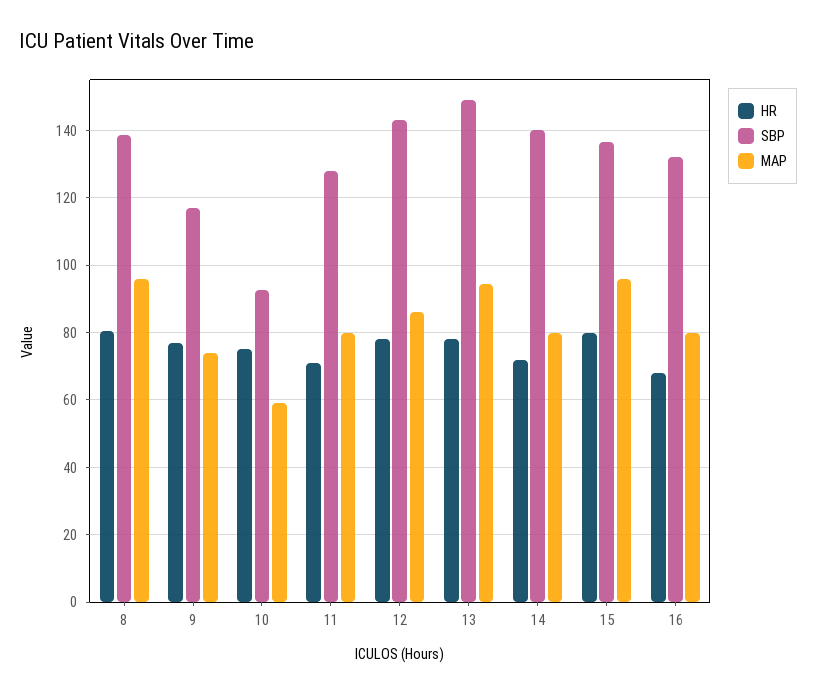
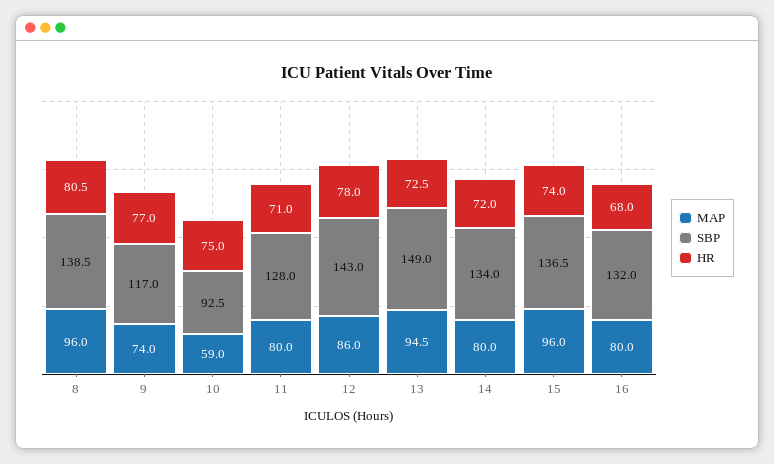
HR, 13: 78 -> 72.5
SBP, 14: 140 -> 134
HR, 15: 80 -> 74

